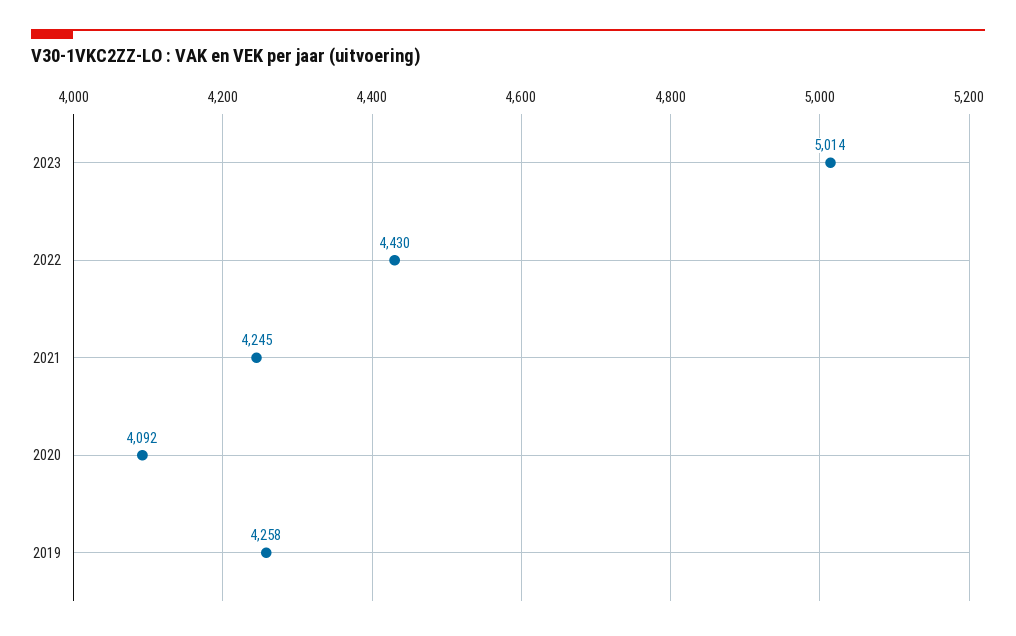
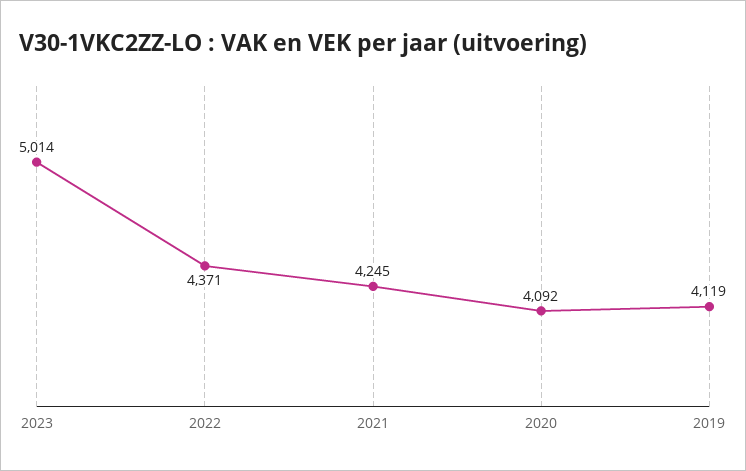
2022: 4430 -> 4371
2019: 4258 -> 4119

